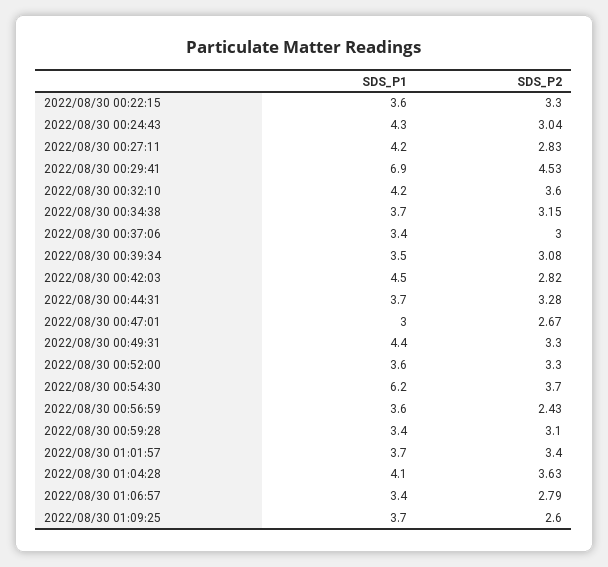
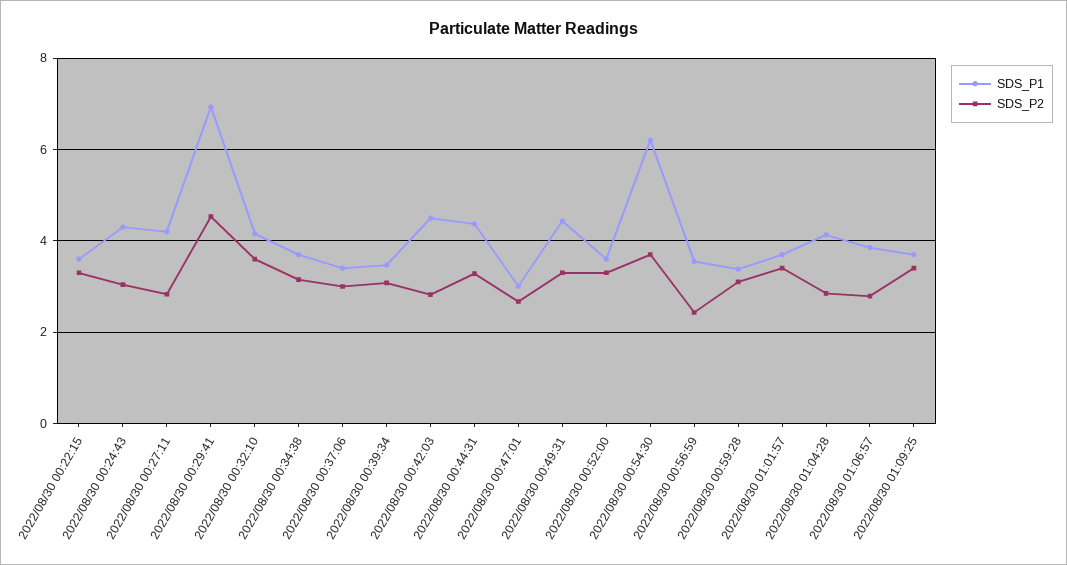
SDS_P1, 2022/08/30 00:44:31: 3.7 -> 4.4
SDS_P2, 2022/08/30 01:04:28: 3.63 -> 2.8
SDS_P1, 2022/08/30 01:06:57: 3.4 -> 3.8
SDS_P2, 2022/08/30 01:09:25: 2.6 -> 3.4

